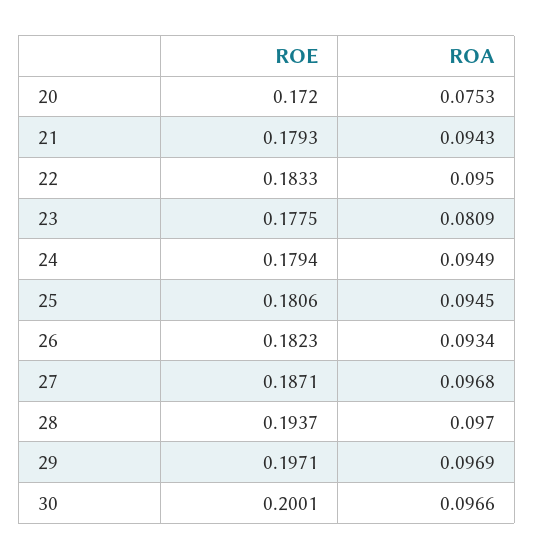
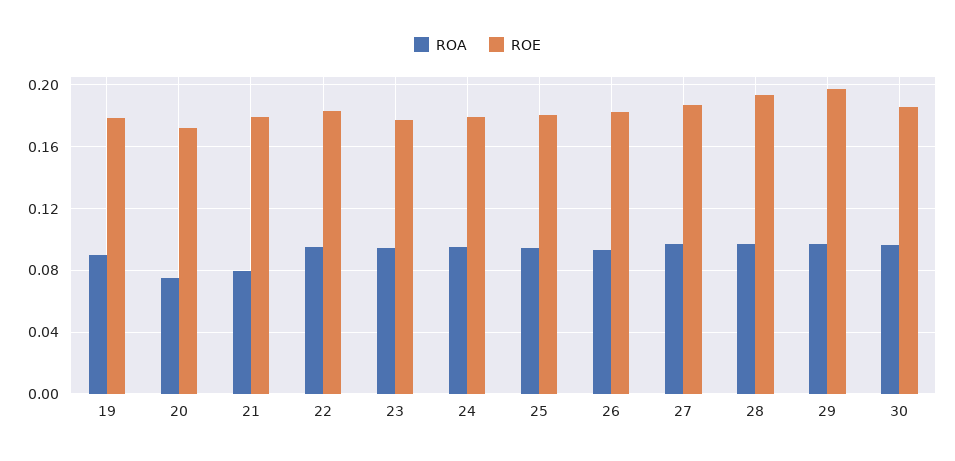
ROA, 21: 0.0943 -> 0.08
ROA, 23: 0.0809 -> 0.095
ROE, 30: 0.2001 -> 0.185
ROA, 19: none -> 0.09
ROE, 19: none -> 0.18

